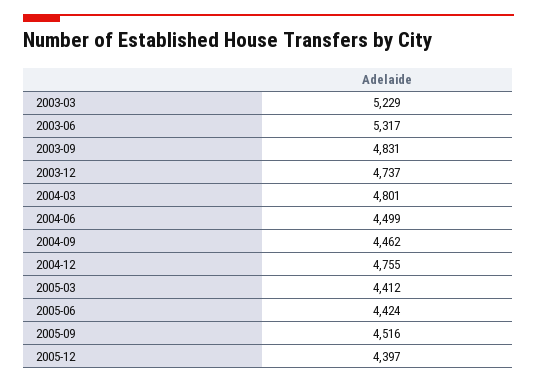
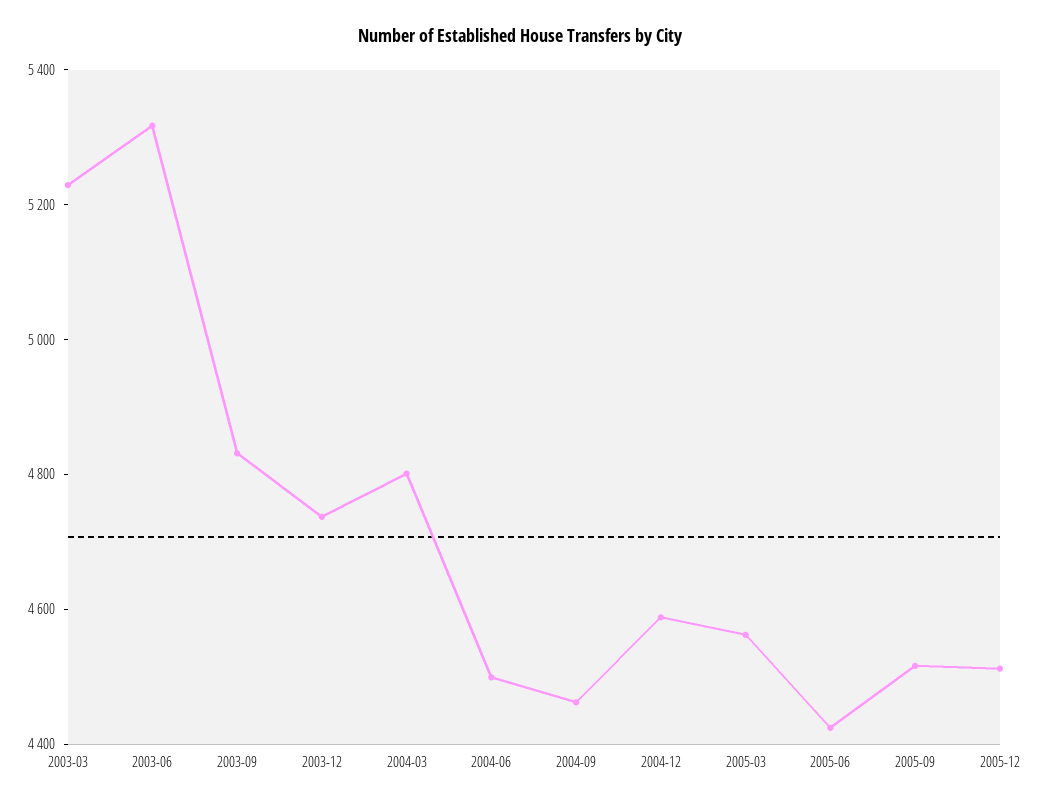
2004-12: 4755 -> 4600
2005-03: 4412 -> 4550
2005-12: 4397 -> 4500

